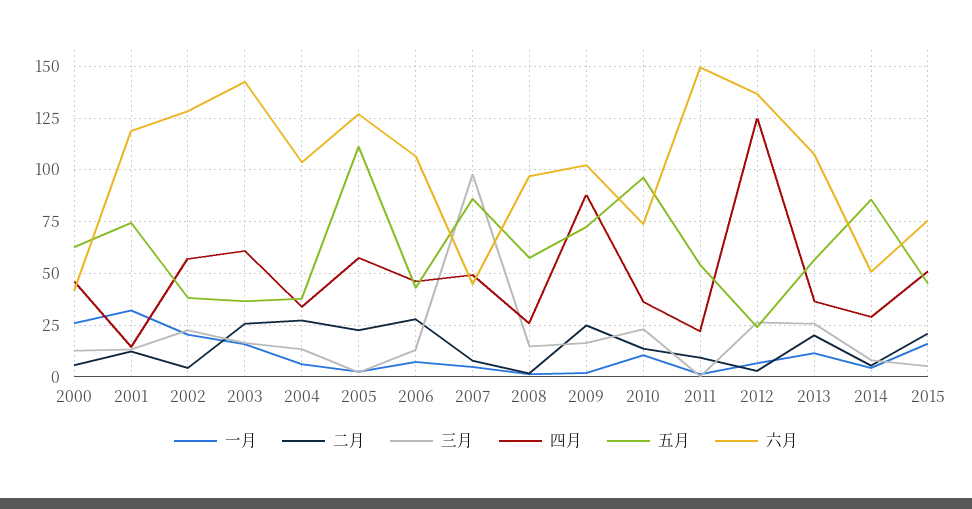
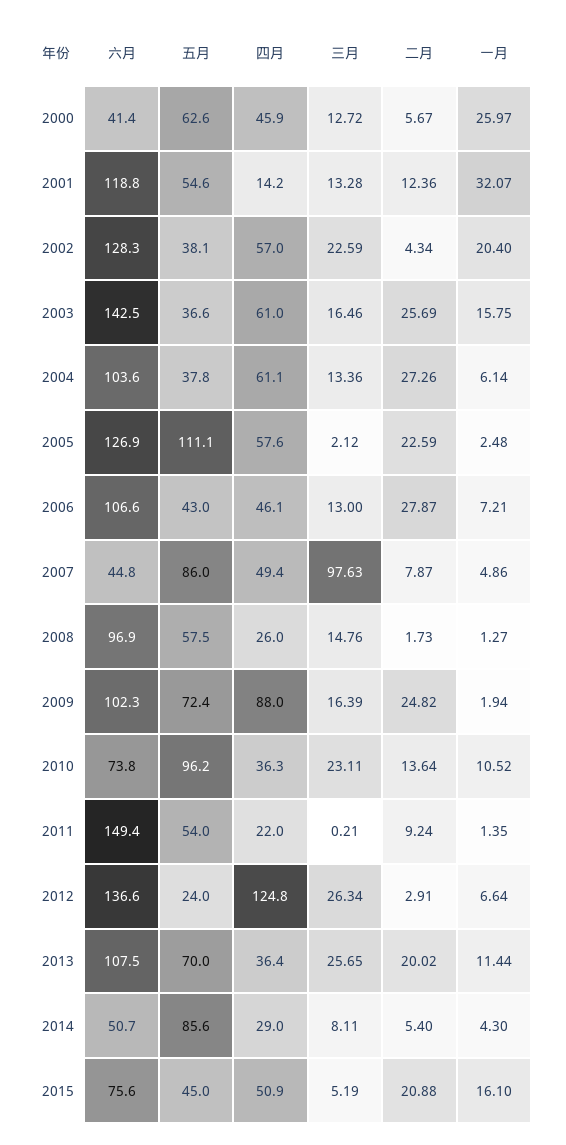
五月, 2001: 75 -> 54.6
四月, 2004: 35 -> 61.1
五月, 2013: 55 -> 70

